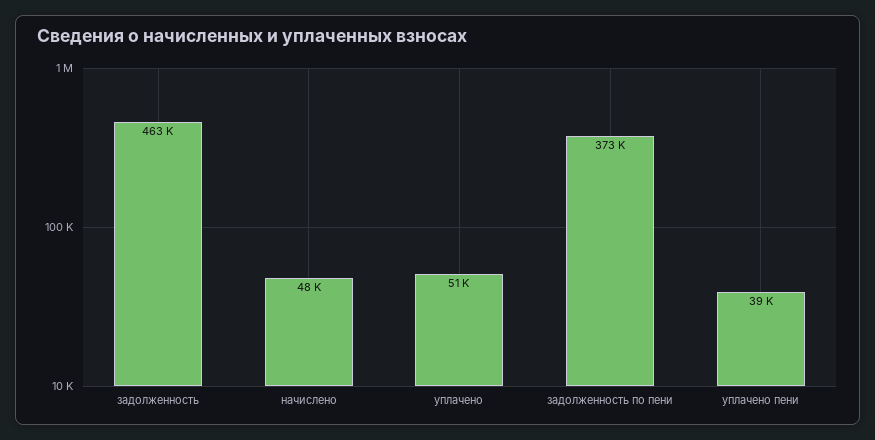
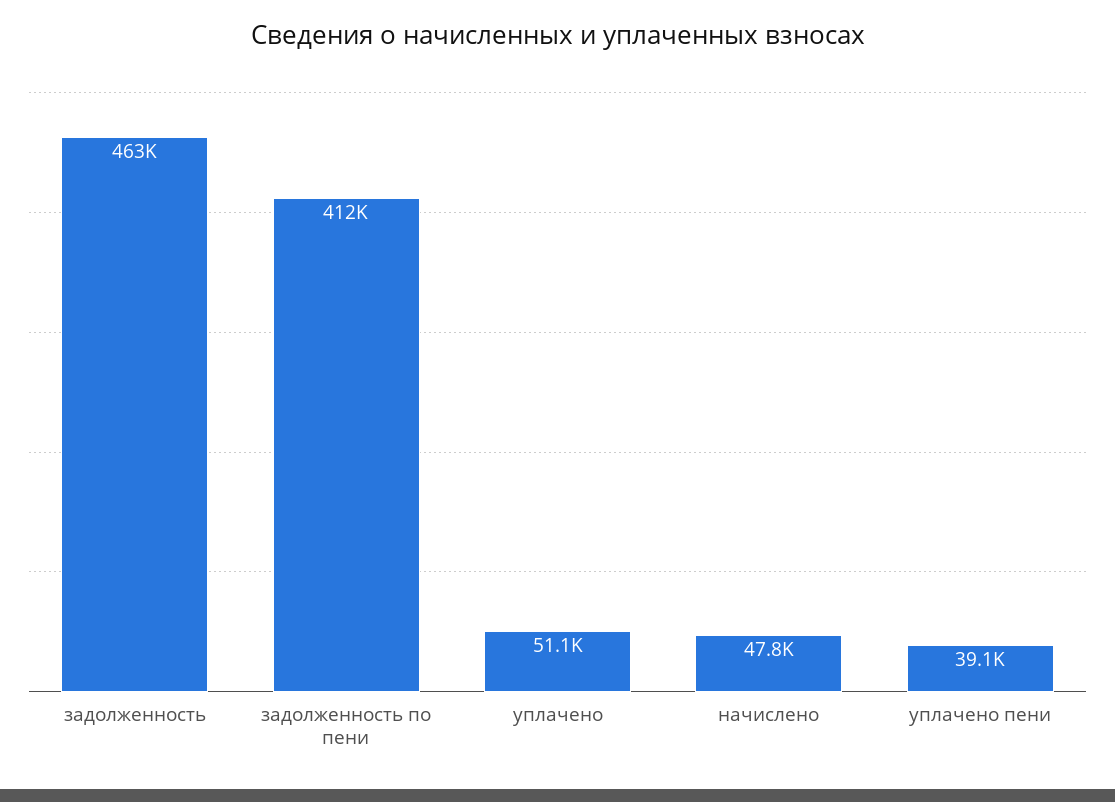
задолженность по пени: 373000 -> 412000

